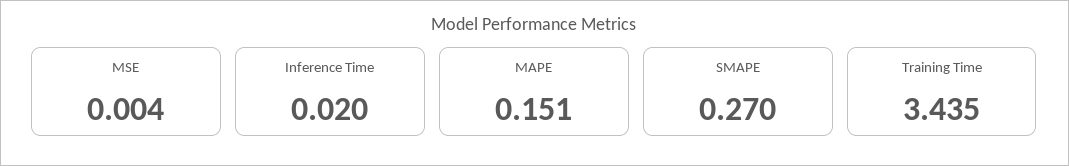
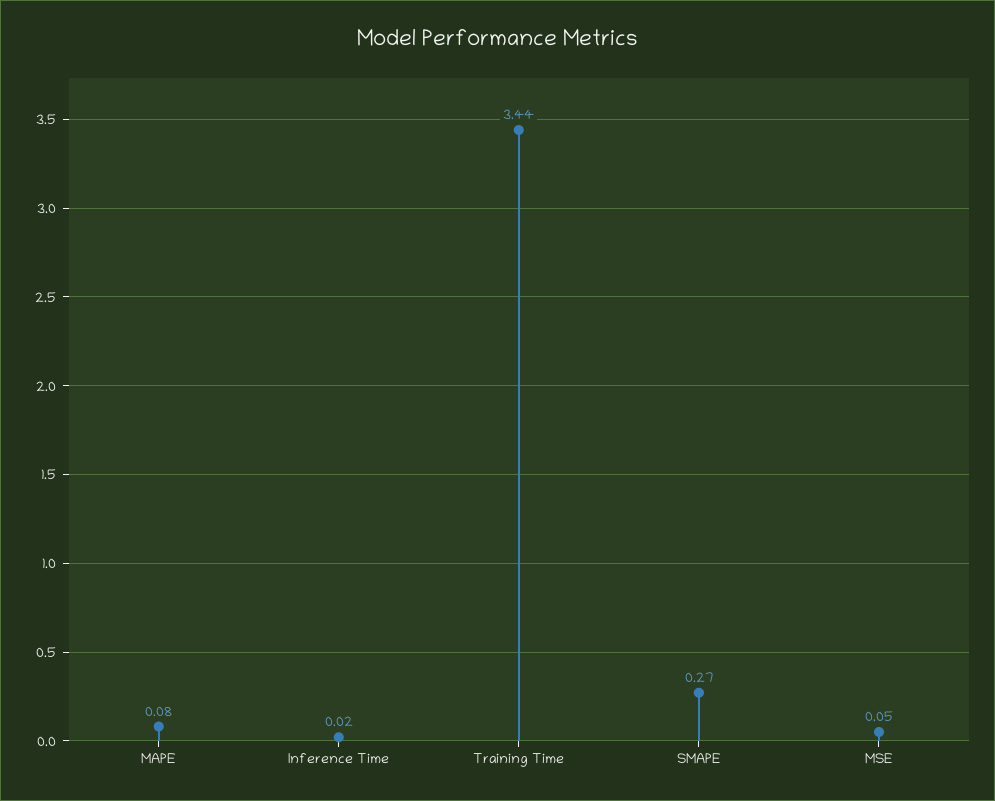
MSE: 0.004 -> 0.05
MAPE: 0.151 -> 0.08

